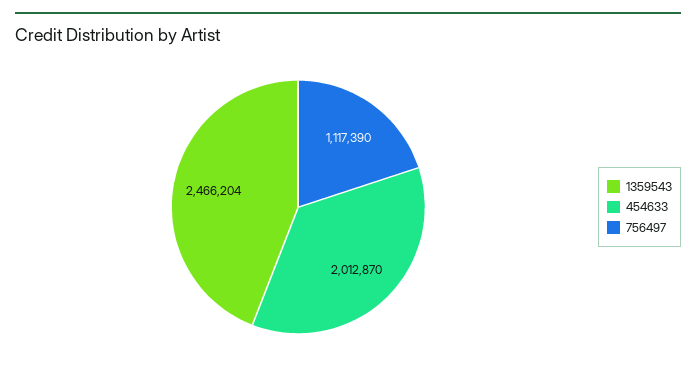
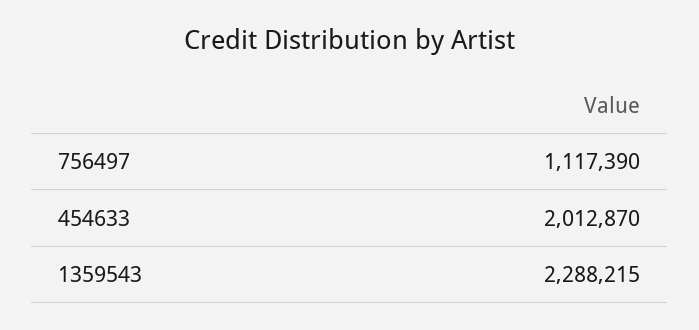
1359543: 2466204 -> 2288215

